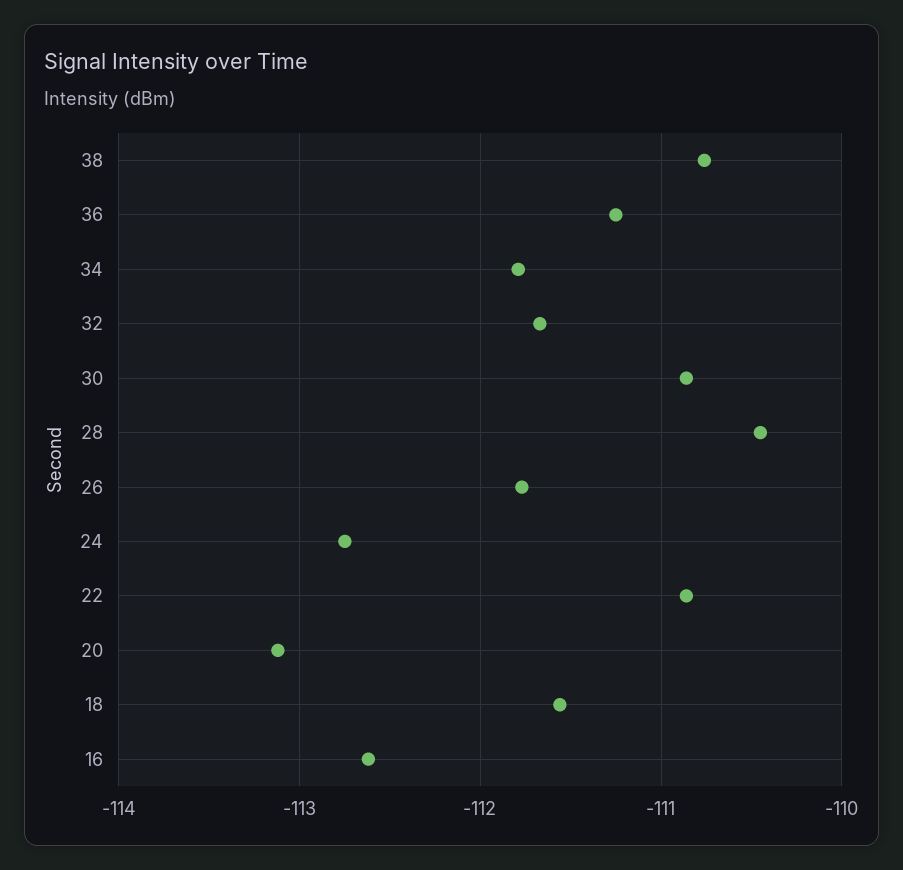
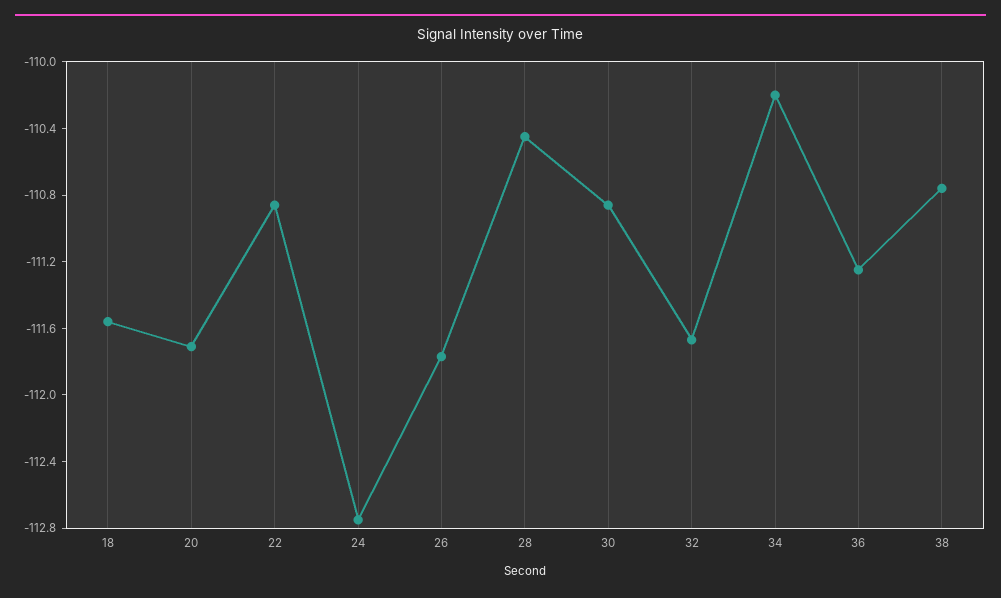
34: -111.8 -> -110.2
20: -113.1 -> -111.7
16: -112.6 -> none

